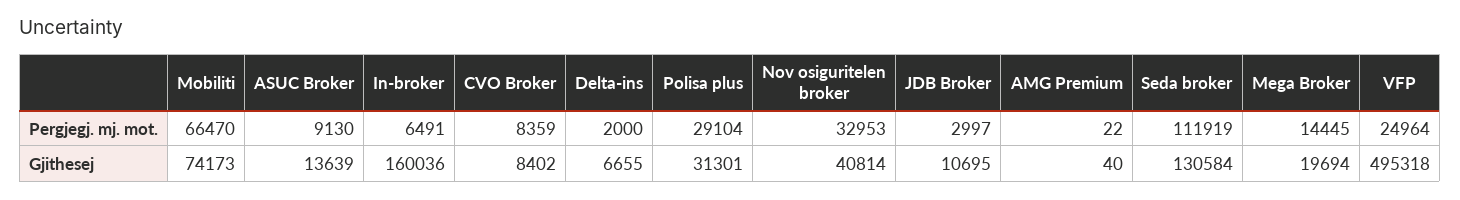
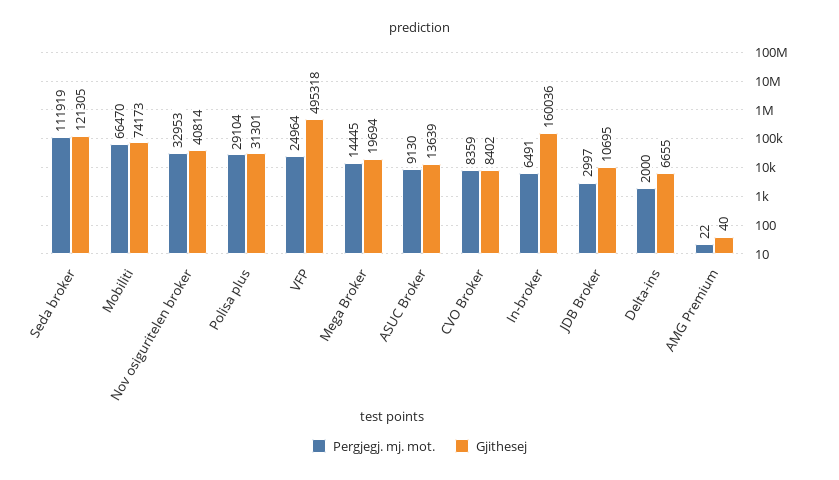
Gjithesej, Seda broker: 130584 -> 121305

